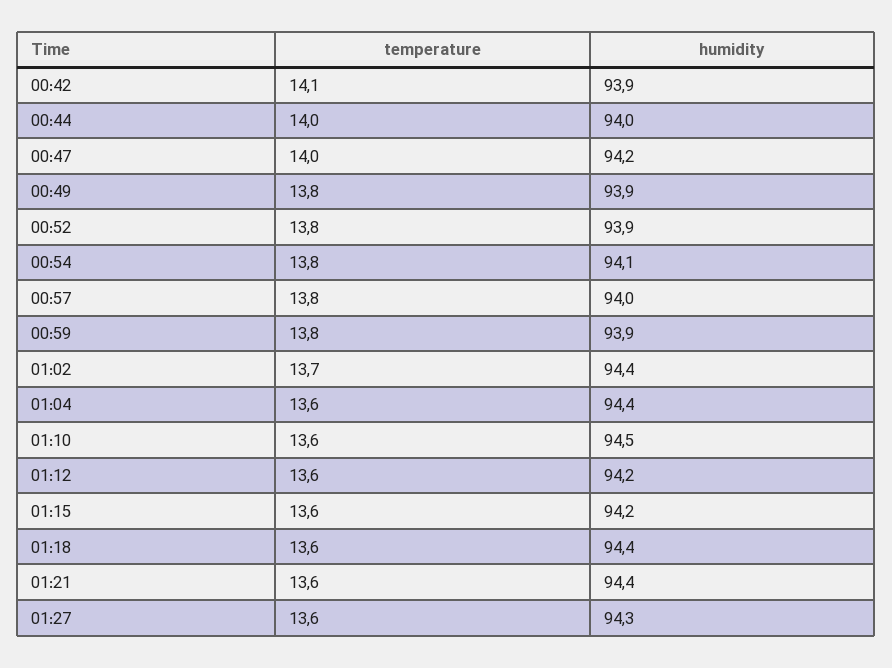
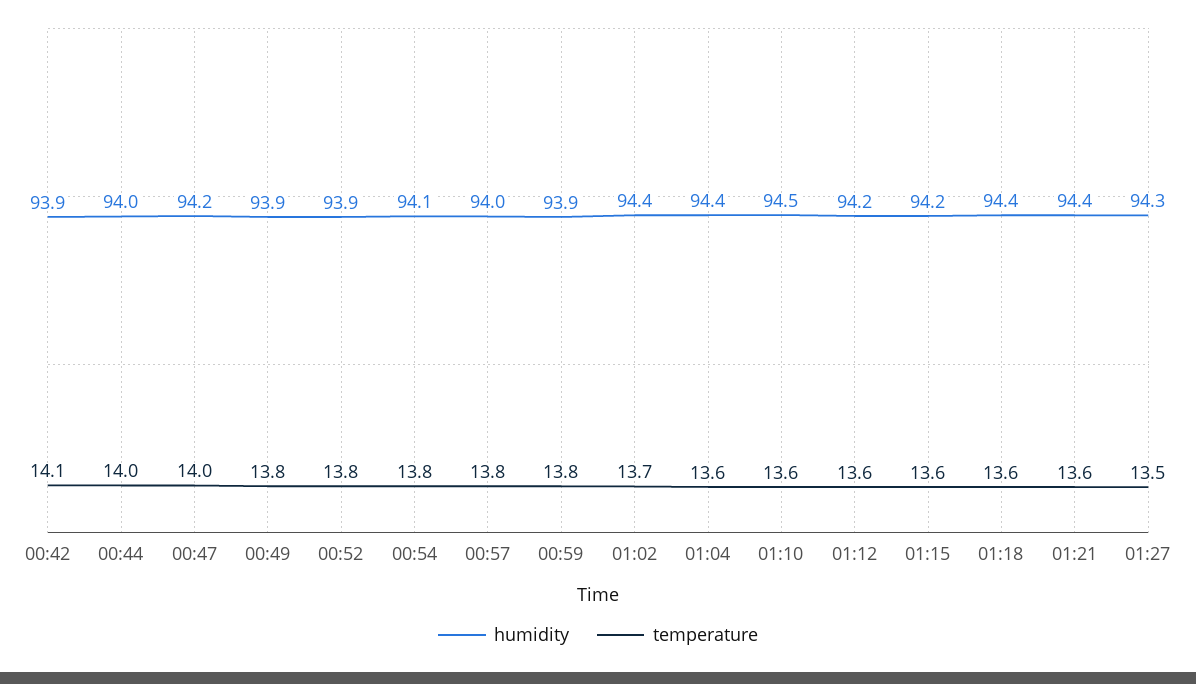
temperature, 01:27: 13.6 -> 13.5

